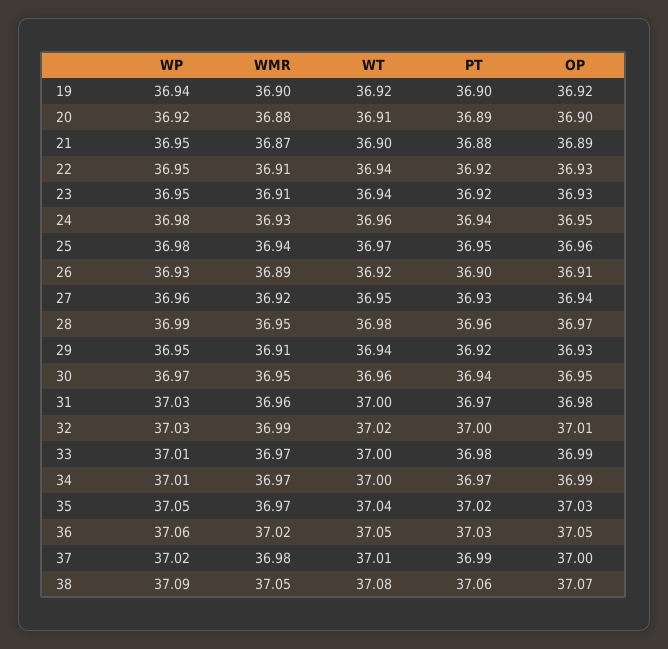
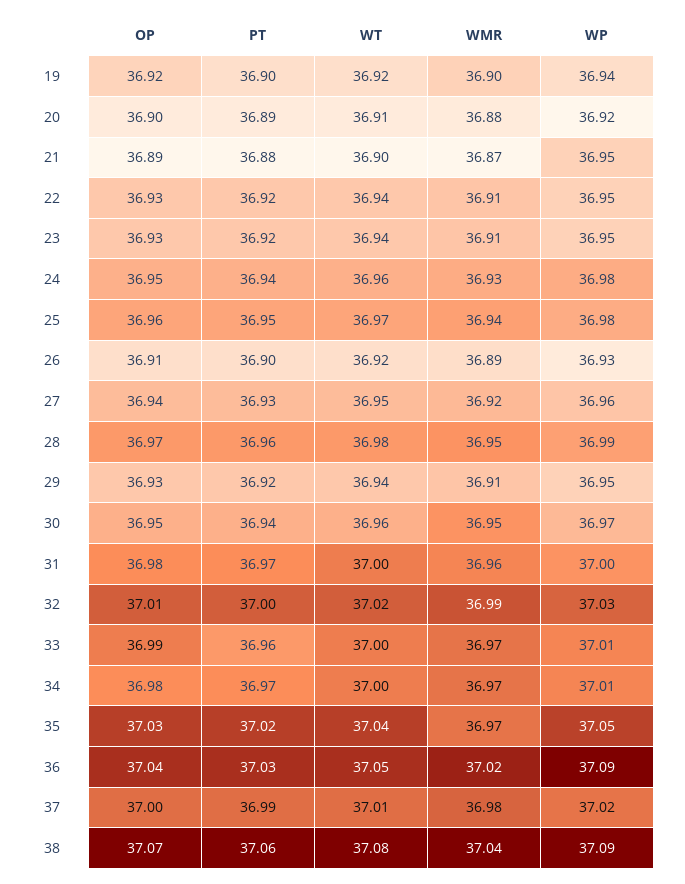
WP, 31: 37.03 -> 37
PT, 33: 36.98 -> 36.96
OP, 34: 36.99 -> 36.98
WP, 36: 37.06 -> 37.09
OP, 36: 37.05 -> 37.04
WMR, 38: 37.05 -> 37.04

